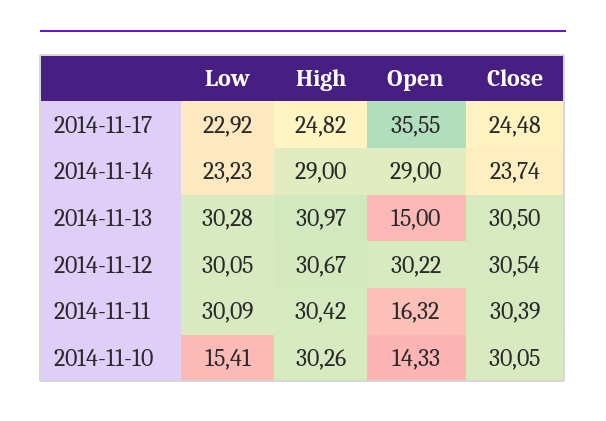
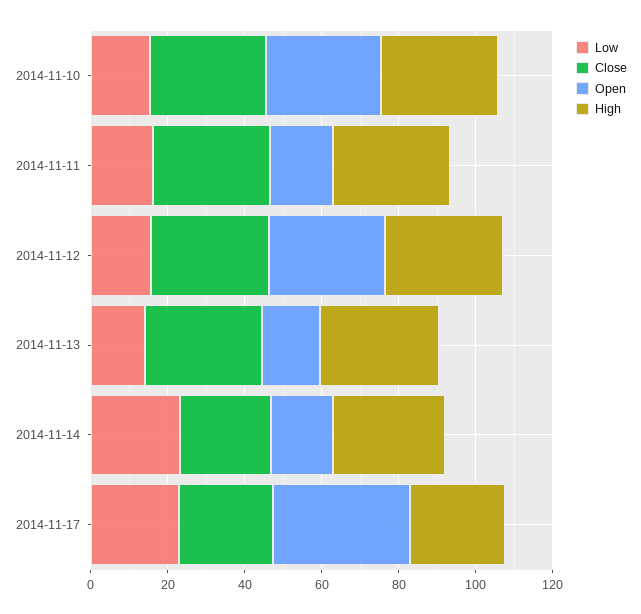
Open, 2014-11-14: 29 -> 15
Low, 2014-11-13: 30.28 -> 15
Low, 2014-11-12: 30.05 -> 15
Low, 2014-11-11: 30.09 -> 15
Open, 2014-11-10: 14.33 -> 30

